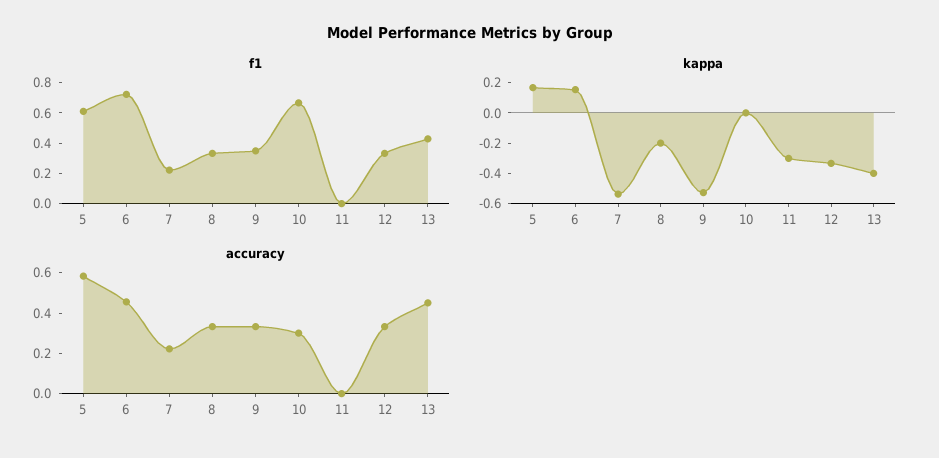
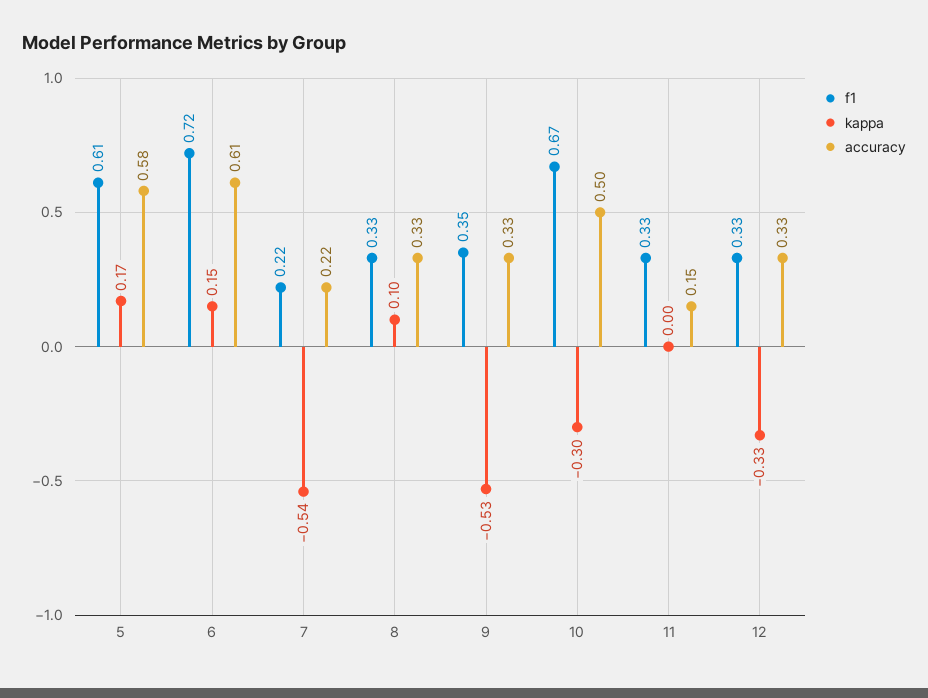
f1, 11: 0 -> 0.33
f1, 13: 0.4 -> none
kappa, 8: -0.2 -> 0.1
kappa, 10: 0 -> -0.3
kappa, 11: -0.3 -> 0
kappa, 13: -0.4 -> none
accuracy, 6: 0.45 -> 0.61
accuracy, 10: 0.3 -> 0.5
accuracy, 11: 0 -> 0.15
accuracy, 13: 0.45 -> none

